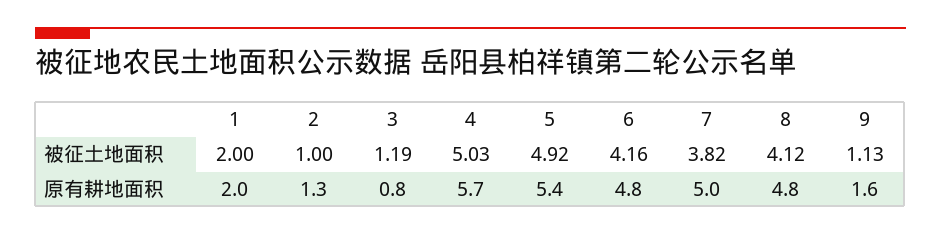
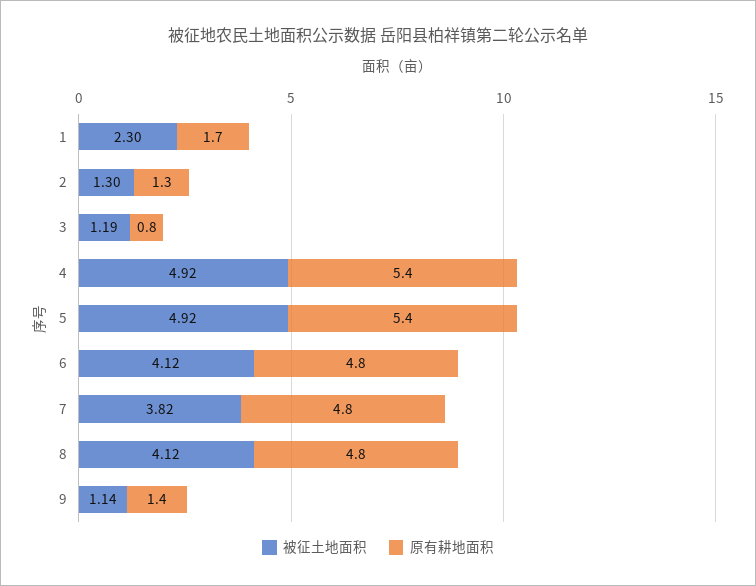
被征土地面积, 1: 2 -> 2.3
被征土地面积, 2: 1 -> 1.3
被征土地面积, 4: 5.03 -> 4.92
被征土地面积, 6: 4.16 -> 4.12
被征土地面积, 9: 1.13 -> 1.14
原有耕地面积, 1: 2 -> 1.7
原有耕地面积, 4: 5.7 -> 5.4
原有耕地面积, 7: 5 -> 4.8
原有耕地面积, 9: 1.6 -> 1.4

